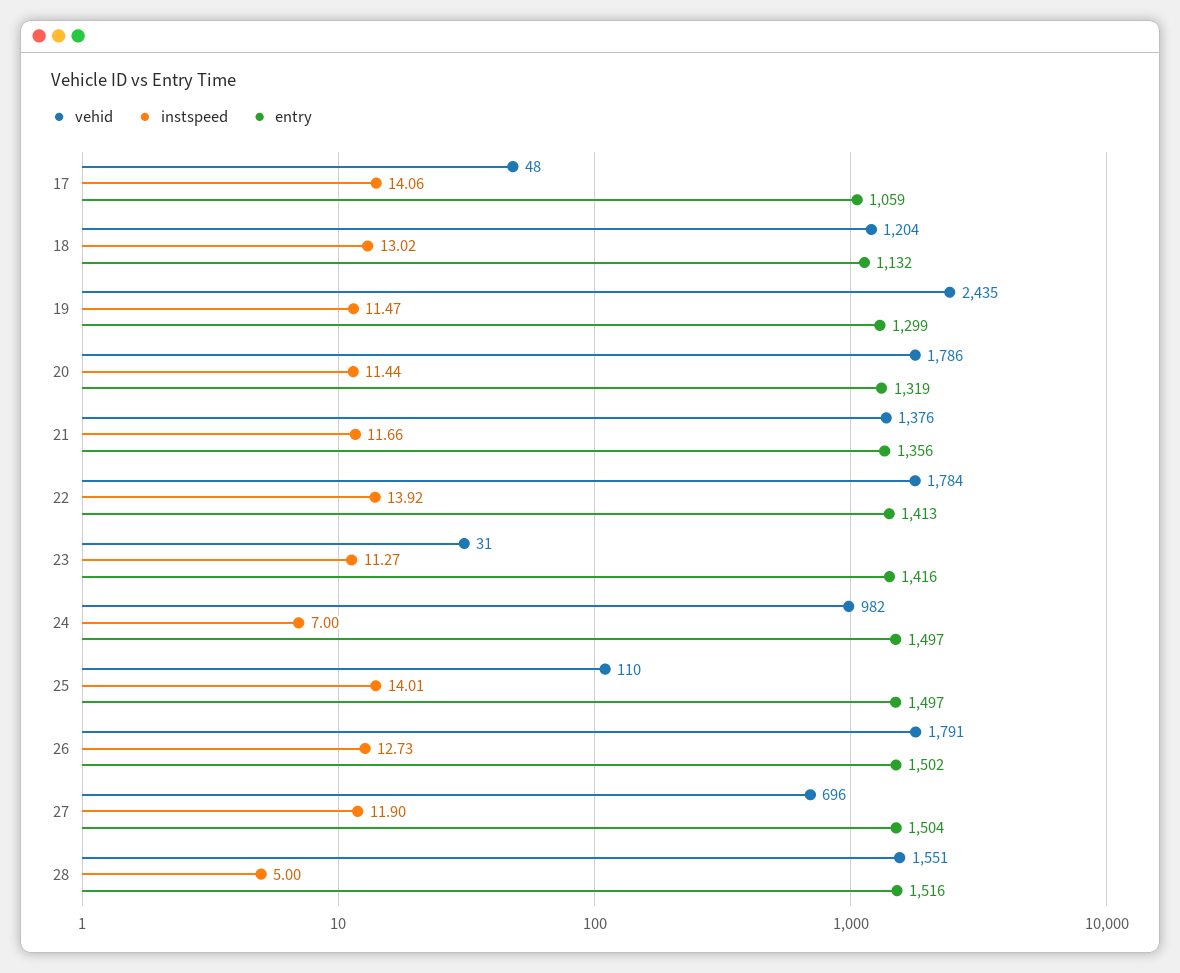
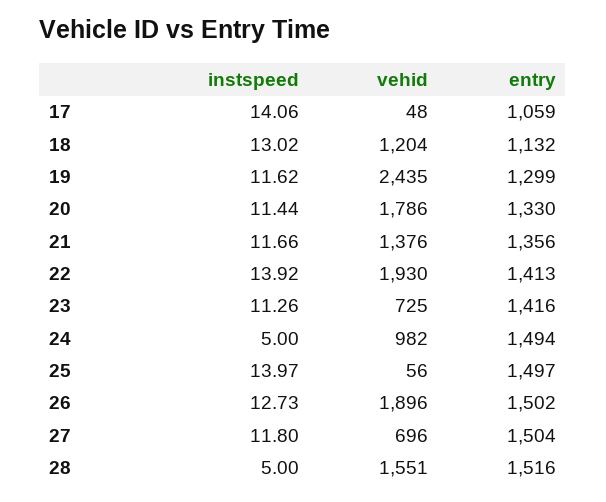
instspeed, 19: 11.47 -> 11.62
entry, 20: 1319 -> 1330
vehid, 22: 1784 -> 1930
vehid, 23: 31 -> 725
instspeed, 23: 11.27 -> 11.26
instspeed, 24: 7 -> 5
entry, 24: 1497 -> 1494
vehid, 25: 110 -> 56
instspeed, 25: 14.01 -> 13.97
vehid, 26: 1791 -> 1896
instspeed, 27: 11.9 -> 11.8

